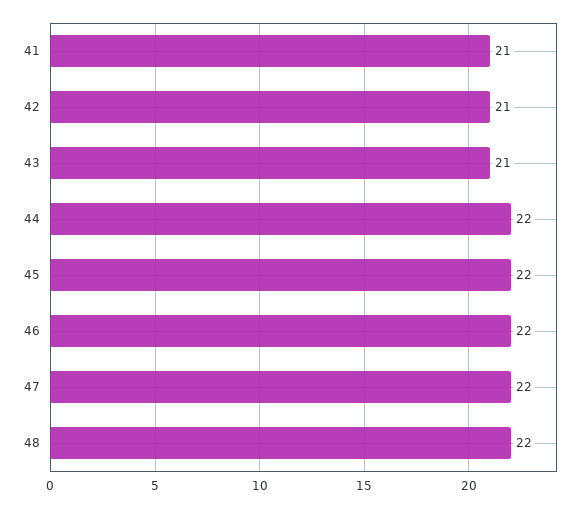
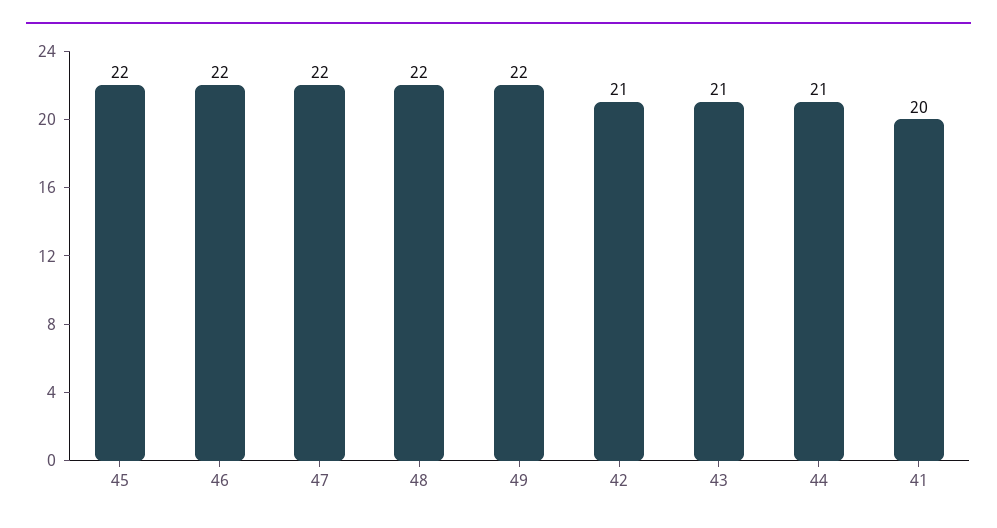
41: 21 -> 20
44: 22 -> 21
49: none -> 22

